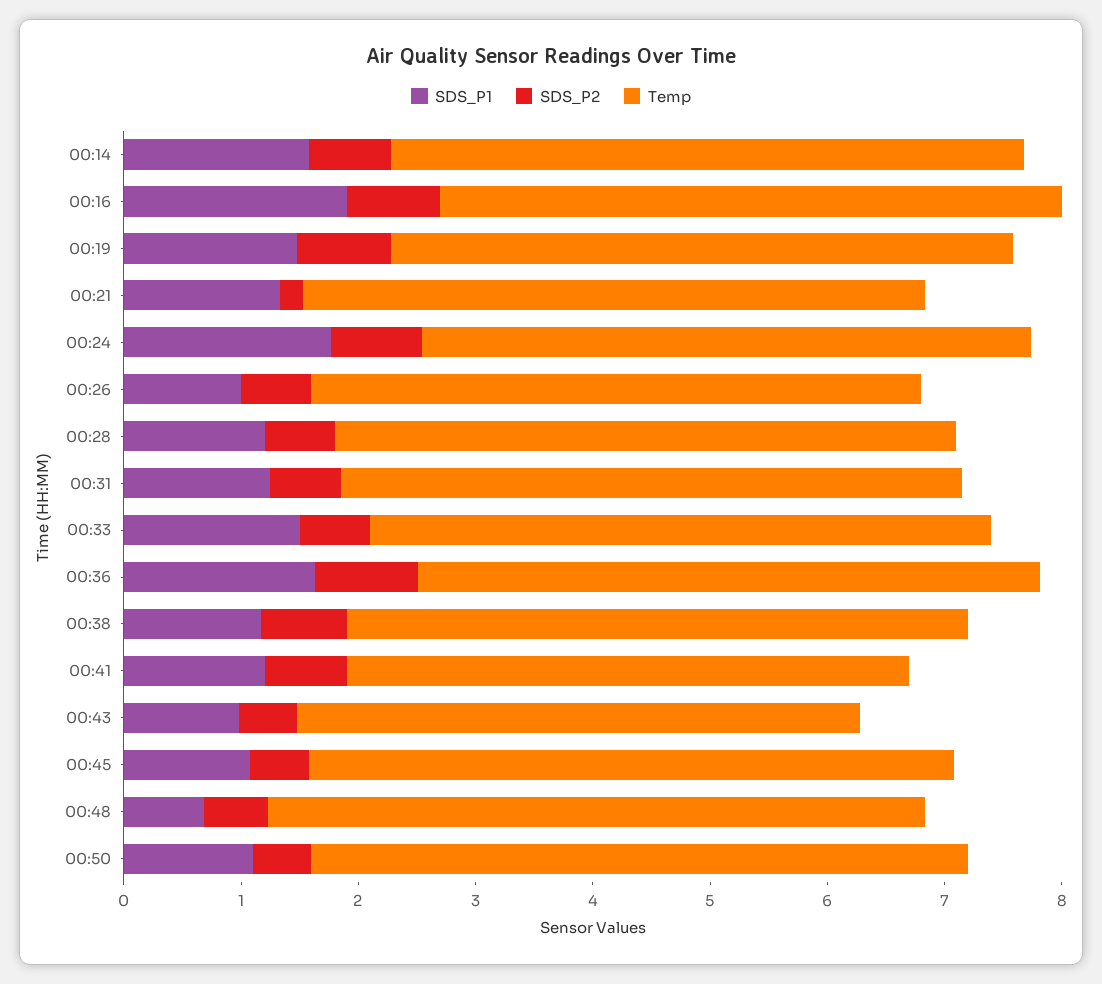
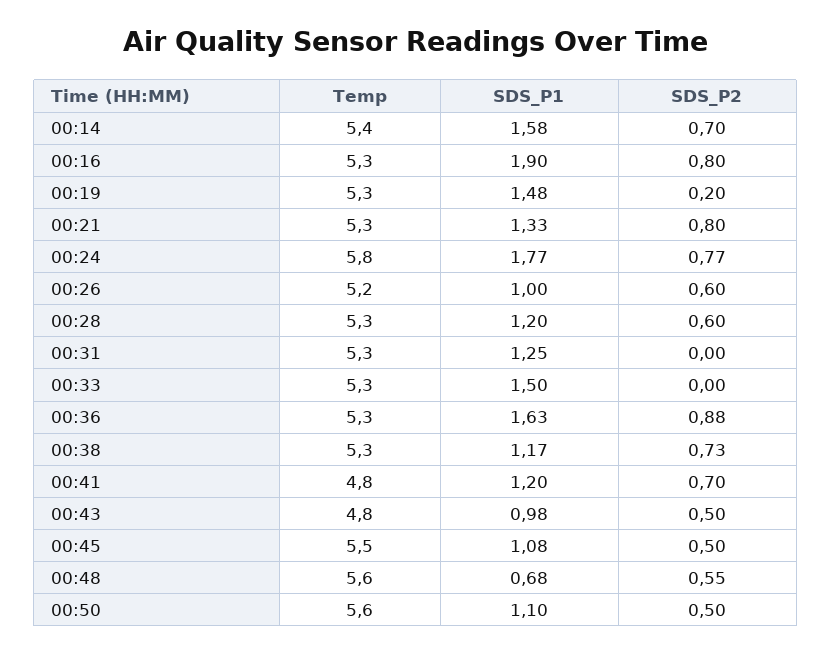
SDS_P2, 00:19: 0.8 -> 0.2
SDS_P2, 00:21: 0.2 -> 0.8
Temp, 00:24: 5.2 -> 5.8
SDS_P2, 00:31: 0.6 -> 0
SDS_P2, 00:33: 0.6 -> 0

